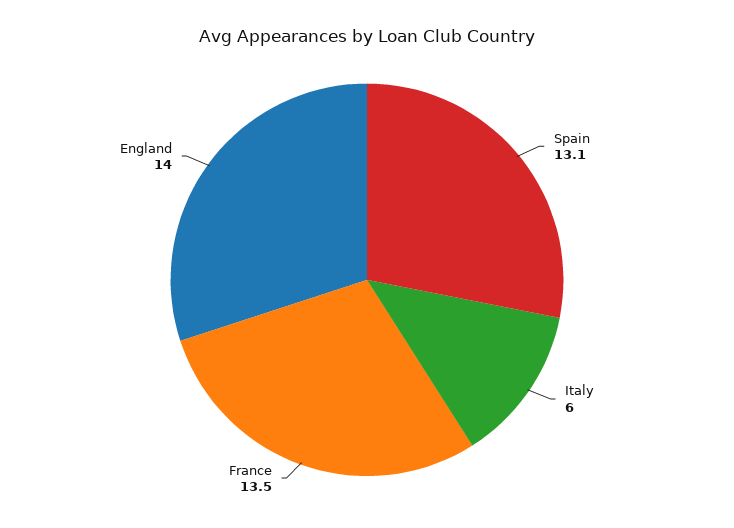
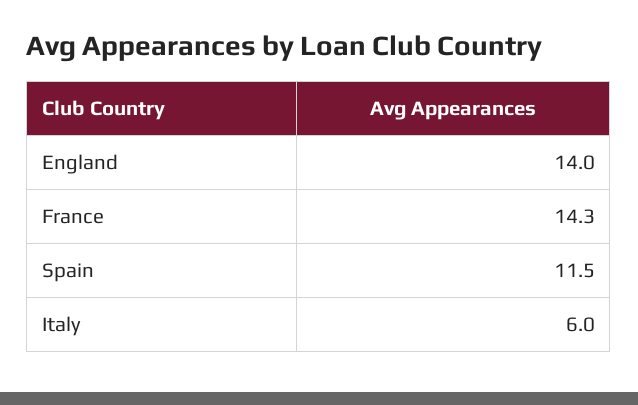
Spain: 13.1 -> 11.5
France: 13.5 -> 14.3

